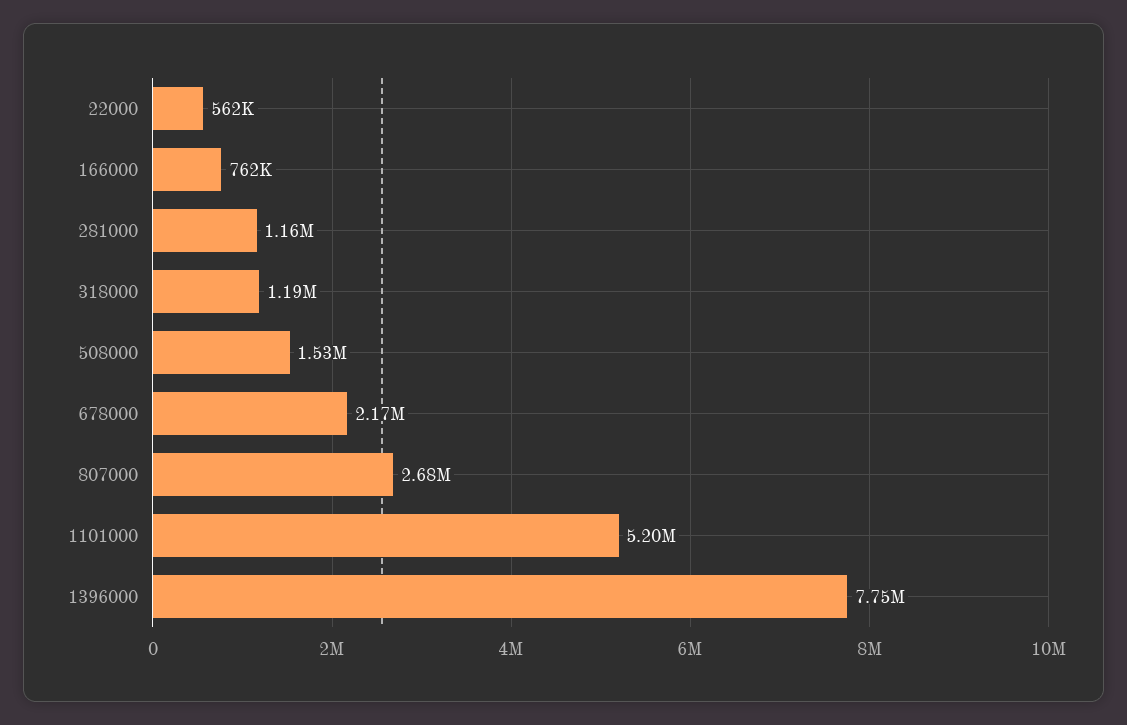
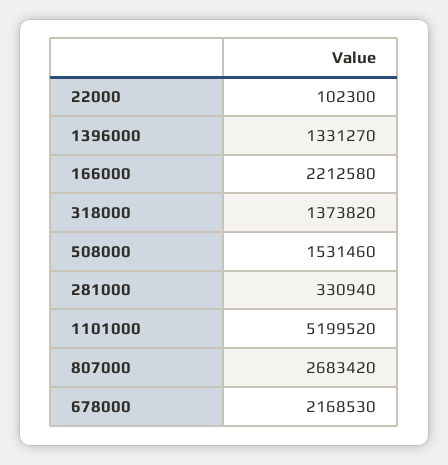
22000: 562000 -> 102300
166000: 762000 -> 2212580
281000: 1160000 -> 330940
318000: 1190000 -> 1373820
1396000: 7750000 -> 1331270

